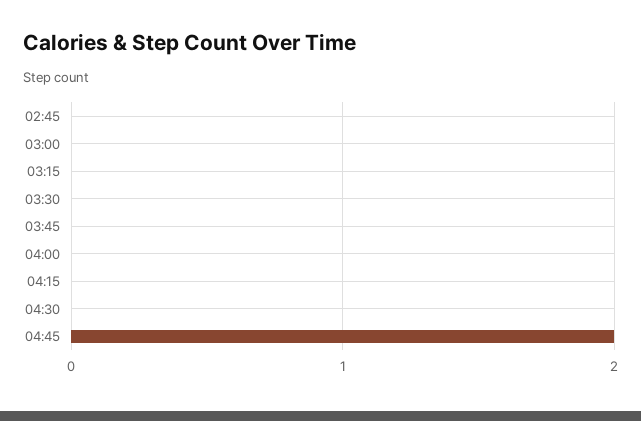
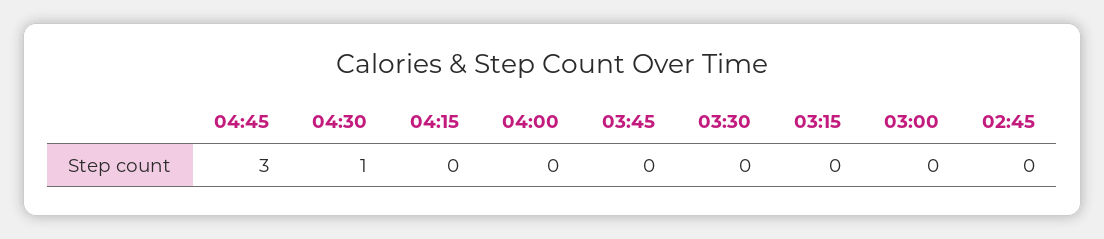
04:30: 0 -> 1
04:45: 2 -> 3

